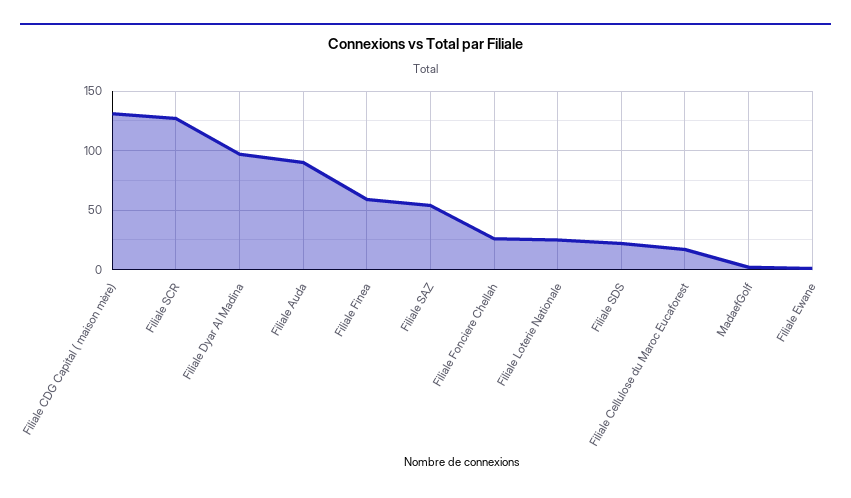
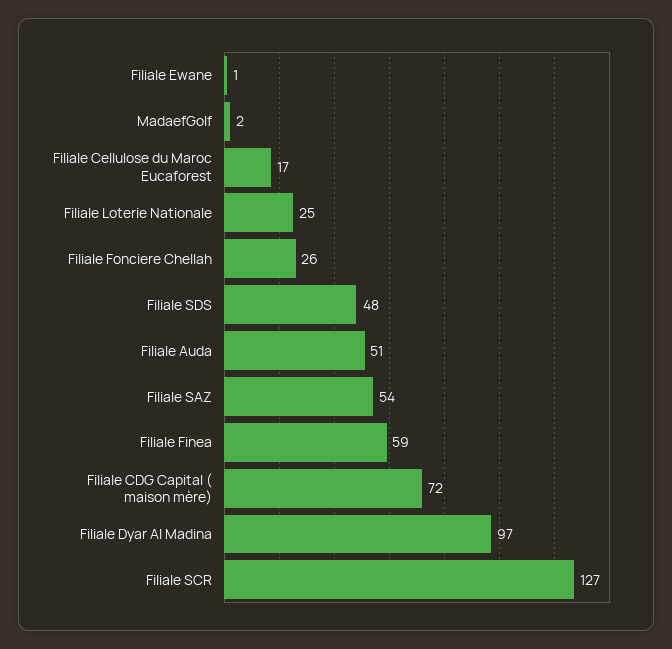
Filiale CDG Capital ( maison mère): 130 -> 72
Filiale Auda: 90 -> 51
Filiale SDS: 20 -> 48

